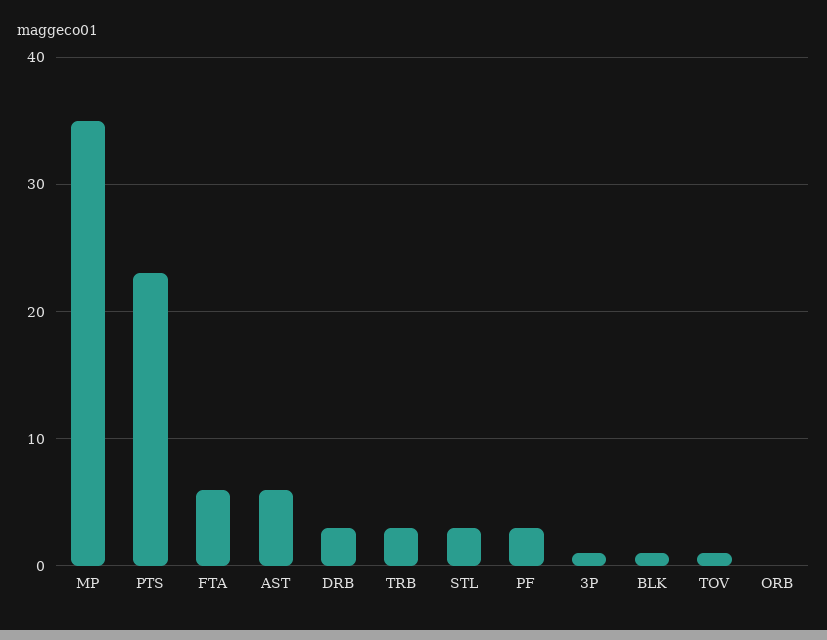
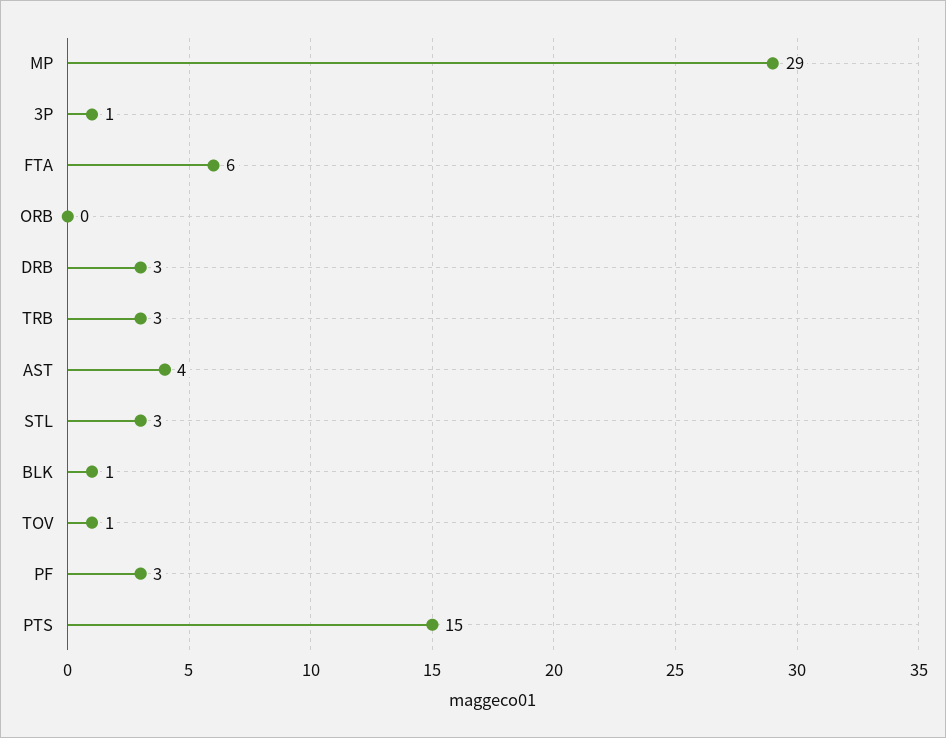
MP: 35 -> 29
PTS: 23 -> 15
AST: 6 -> 4

